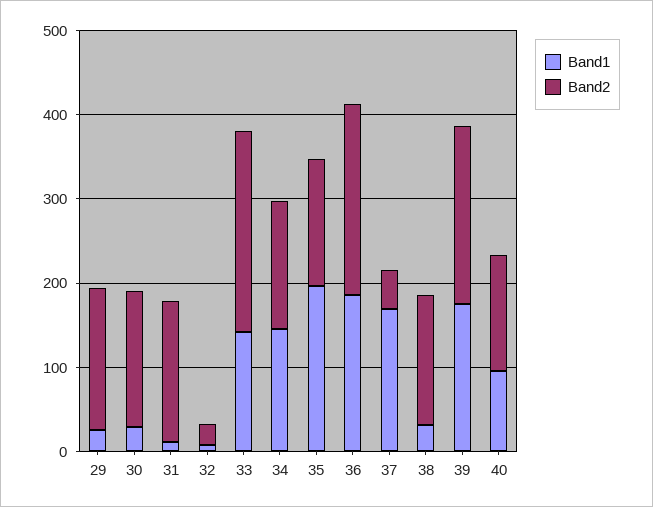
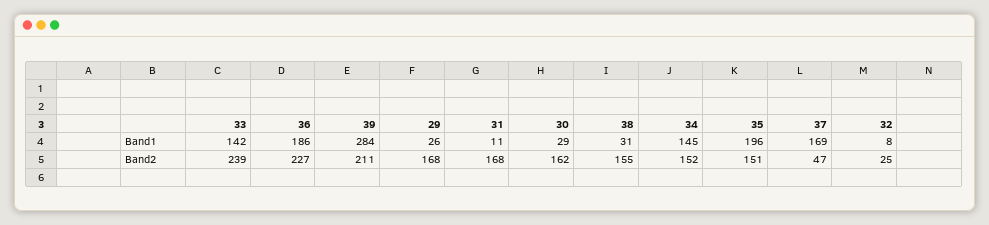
Band1, 39: 180 -> 284
Band1, 40: 100 -> none
Band2, 40: 140 -> none

